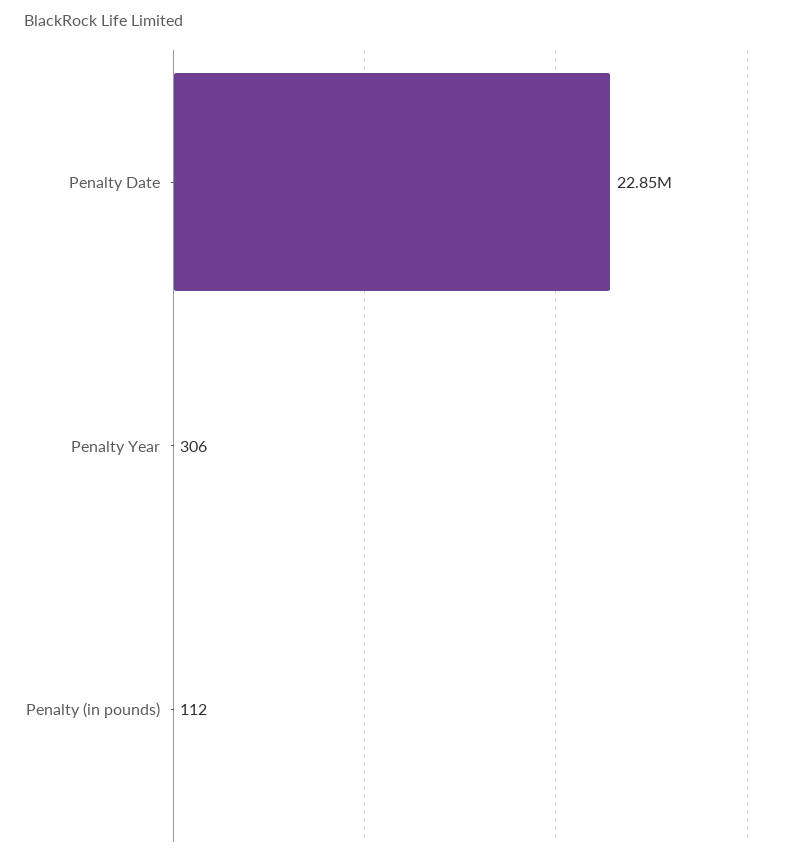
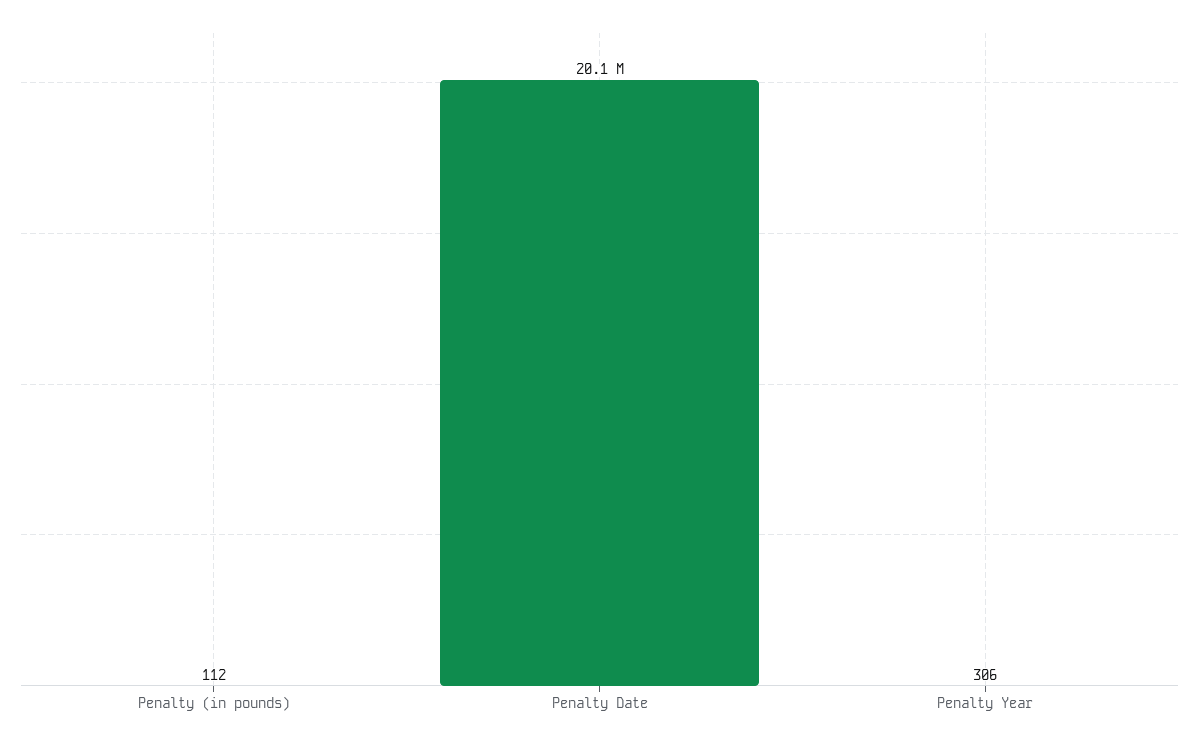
Penalty Date: 22850000 -> 20100000

